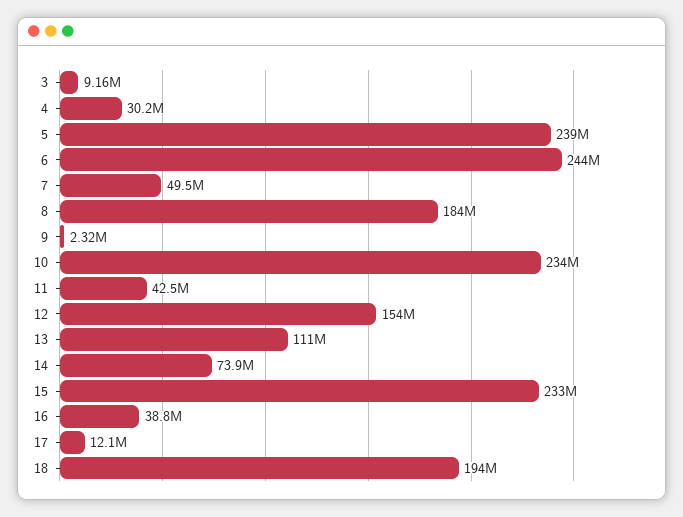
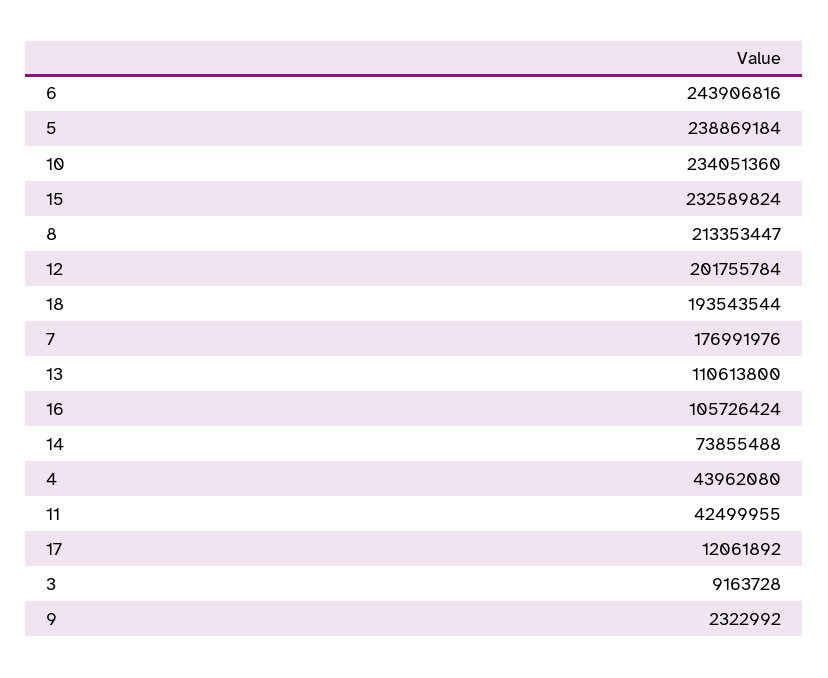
4: 30200000 -> 43962080
7: 49500000 -> 176991976
8: 184000000 -> 213353447
12: 154000000 -> 201755784
16: 38800000 -> 105726424

